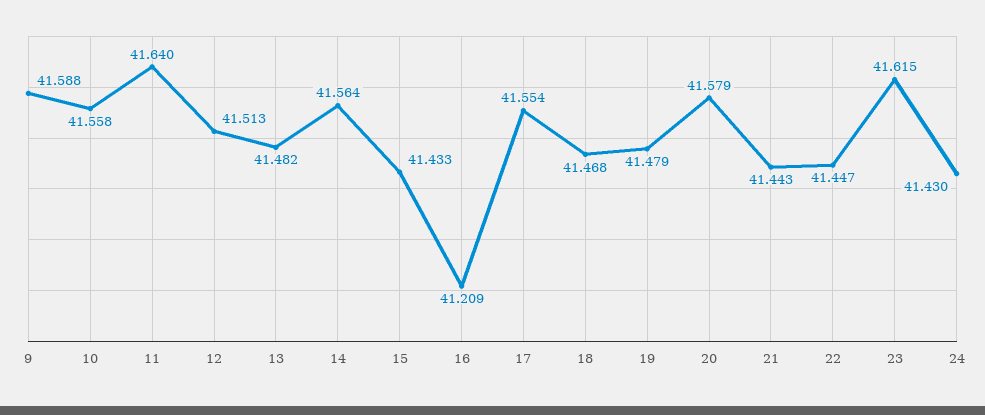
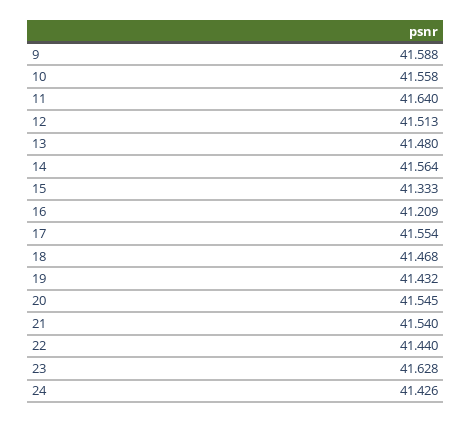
13: 41.482 -> 41.48
15: 41.433 -> 41.333
19: 41.479 -> 41.432
20: 41.579 -> 41.545
21: 41.443 -> 41.54
22: 41.447 -> 41.44
23: 41.615 -> 41.628
24: 41.43 -> 41.426

